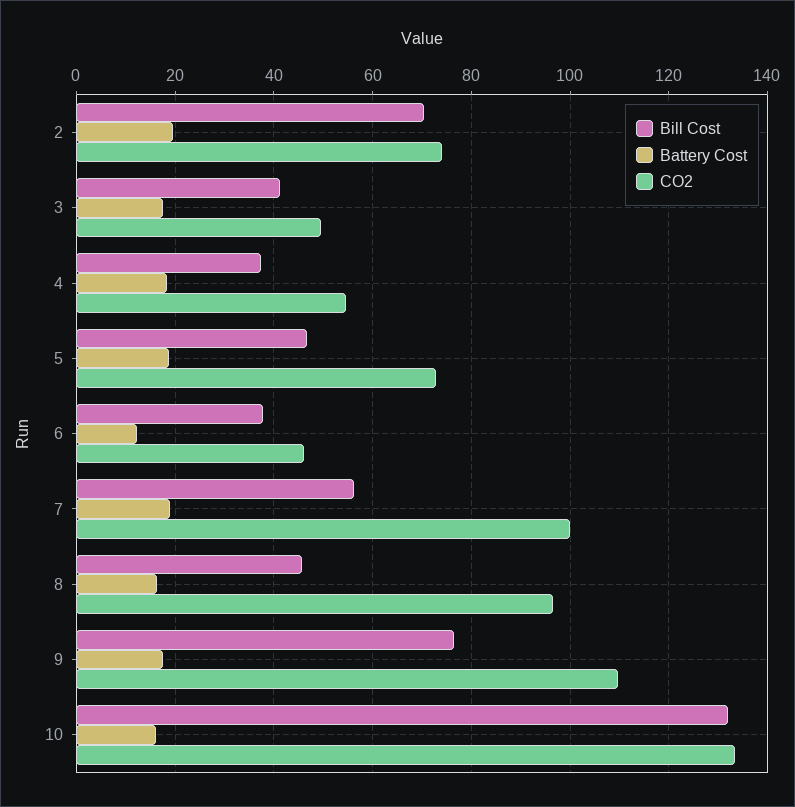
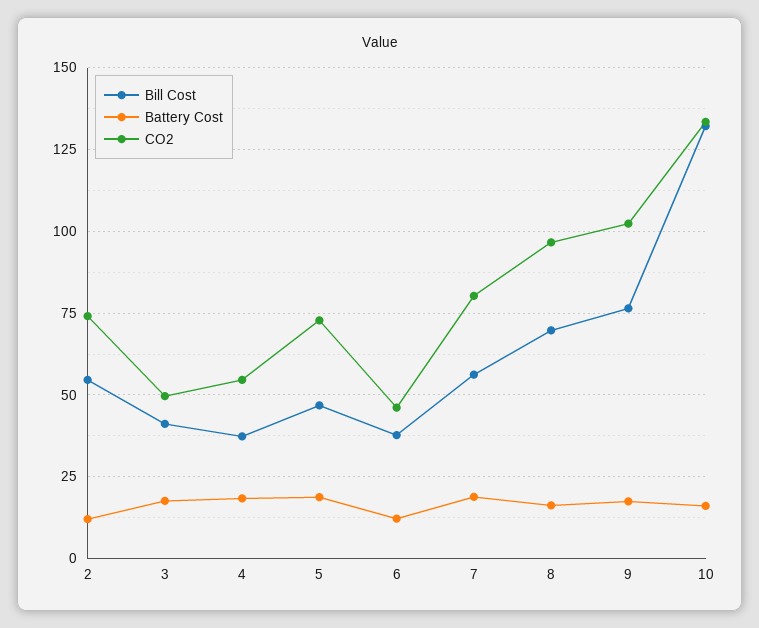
Bill Cost, 2: 70 -> 55
Battery Cost, 2: 20 -> 12.5
CO2, 7: 100 -> 80
Bill Cost, 8: 46 -> 70
CO2, 9: 110 -> 102.5

